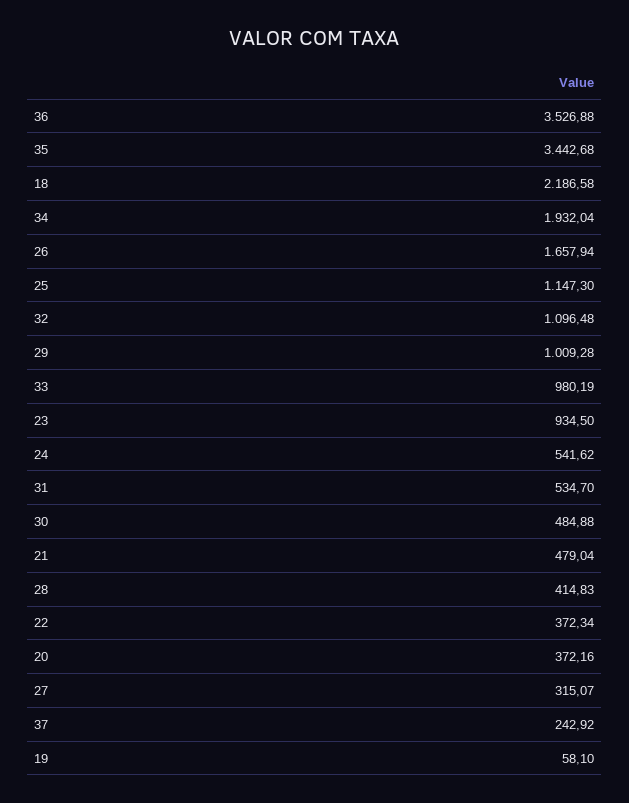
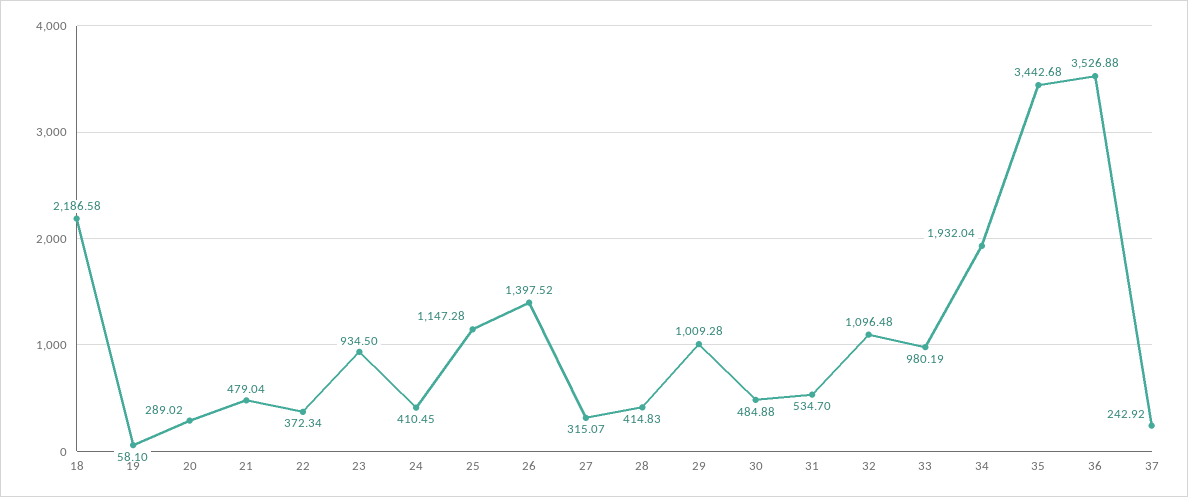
26: 1657.94 -> 1397.52
25: 1147.3 -> 1147.28
24: 541.62 -> 410.45
20: 372.16 -> 289.02

